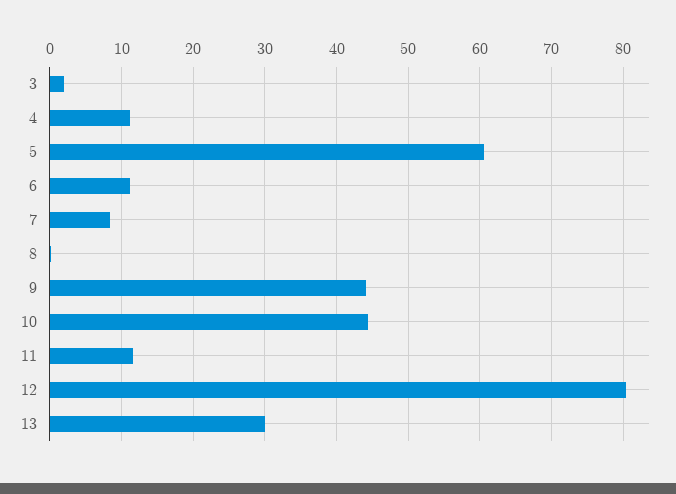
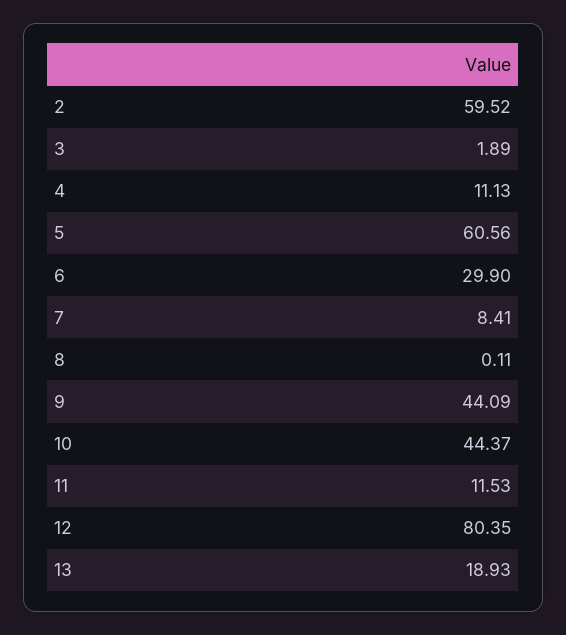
6: 11 -> 29.9
13: 30 -> 18.93
2: none -> 59.52

